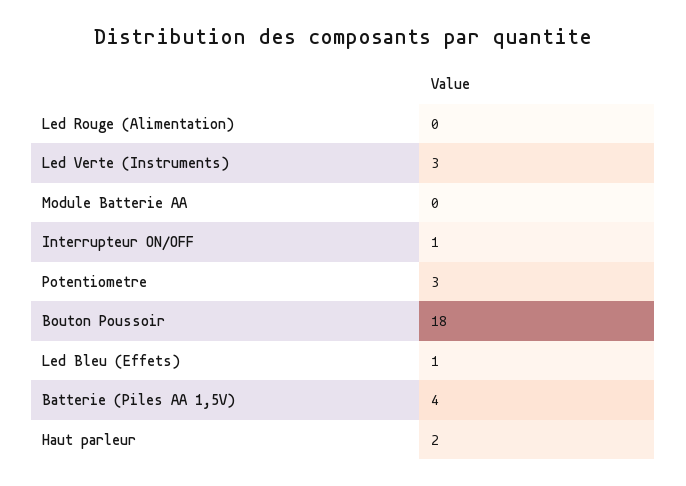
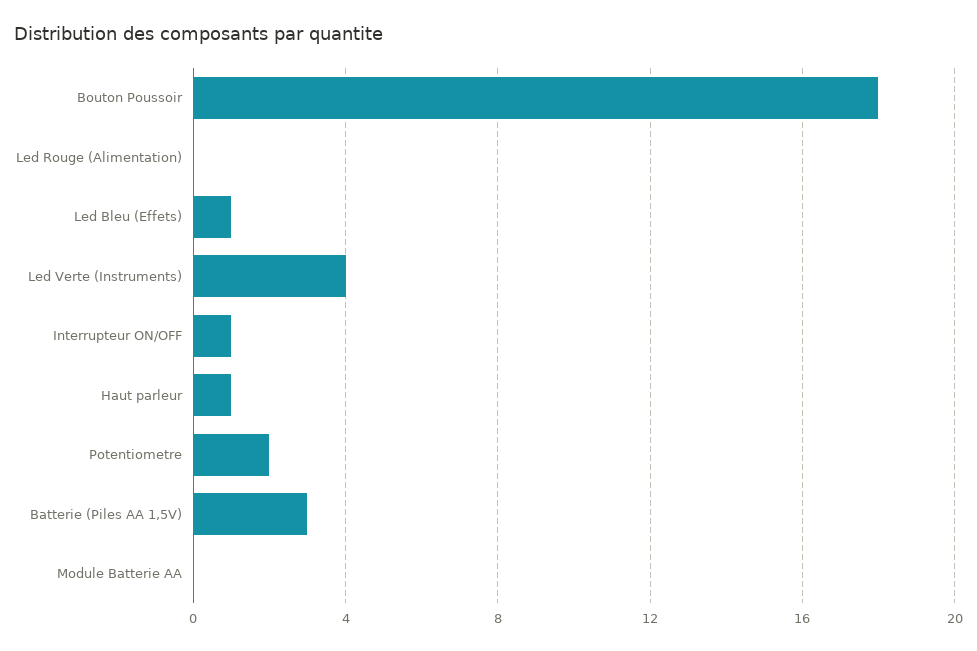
Led Verte (Instruments): 3 -> 4
Potentiometre: 3 -> 2
Batterie (Piles AA 1,5V): 4 -> 3
Haut parleur: 2 -> 1

